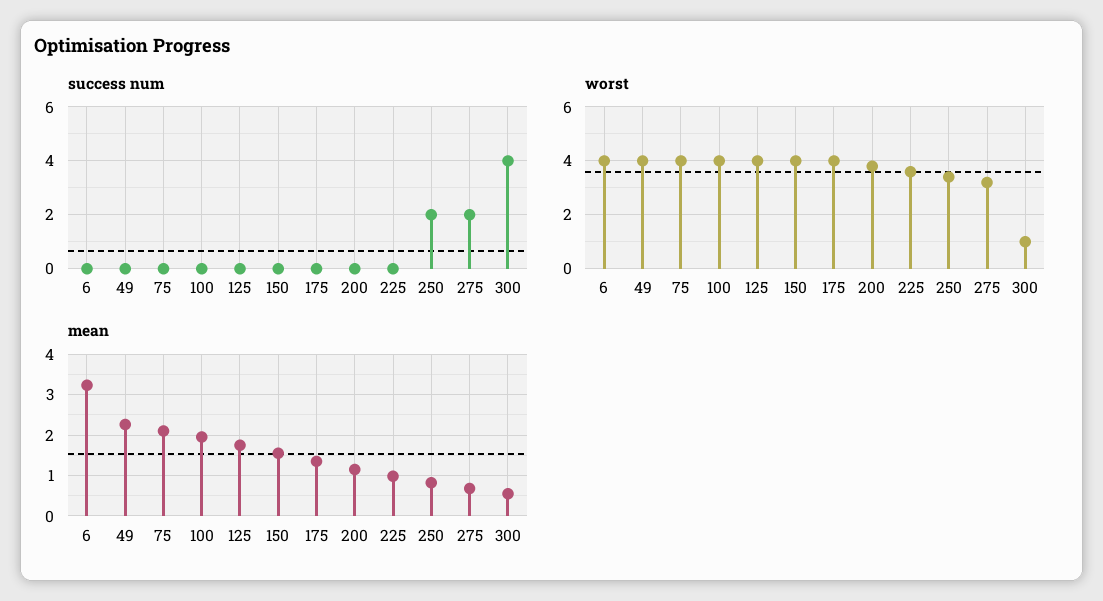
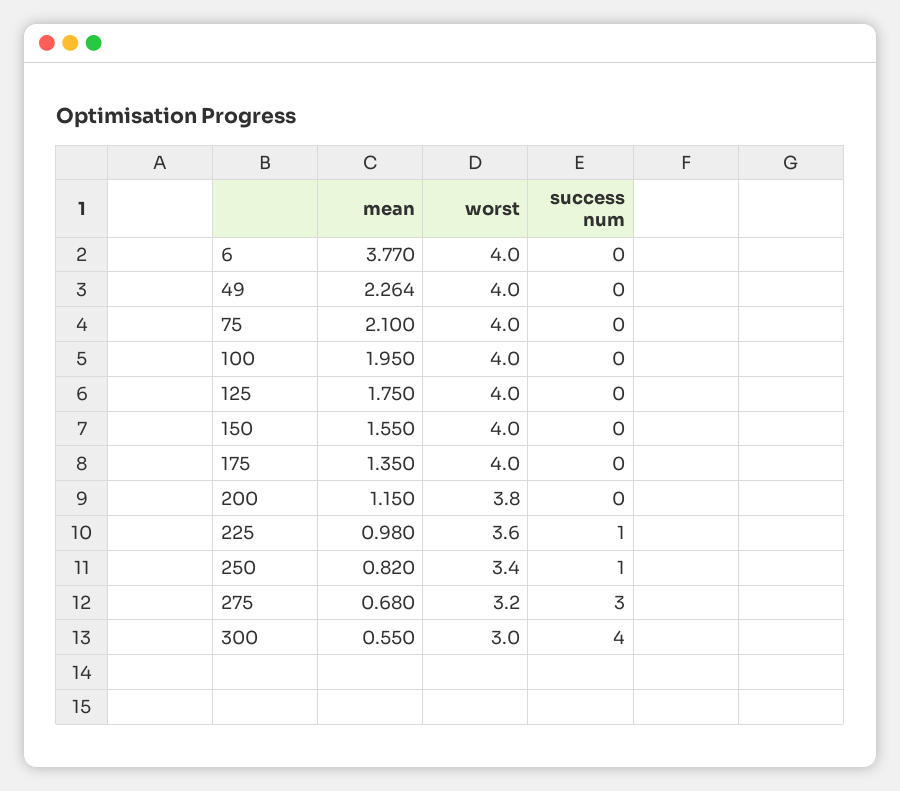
success num, 225: 0 -> 1
success num, 250: 2 -> 1
success num, 275: 2 -> 3
worst, 300: 1 -> 3
mean, 6: 3.2 -> 3.77

